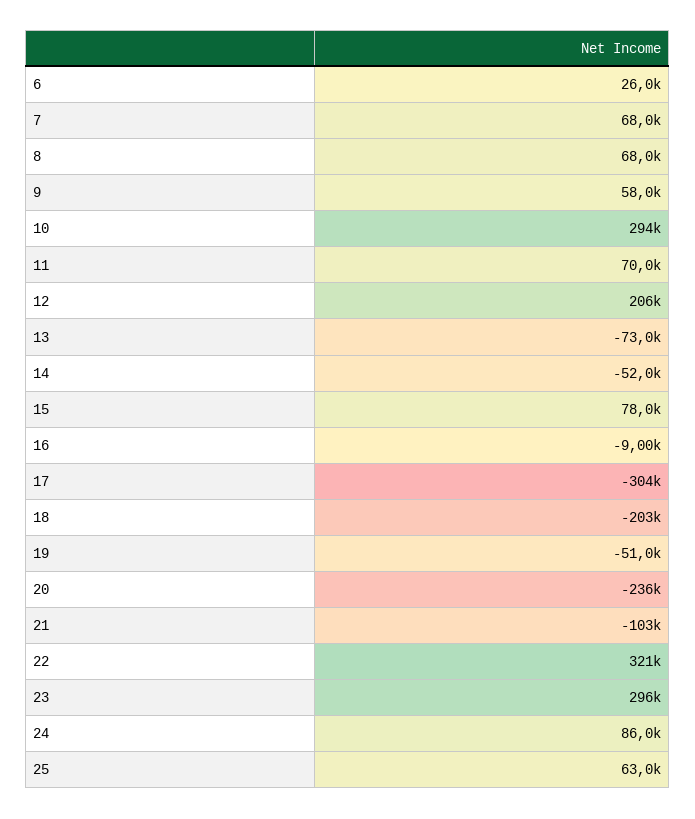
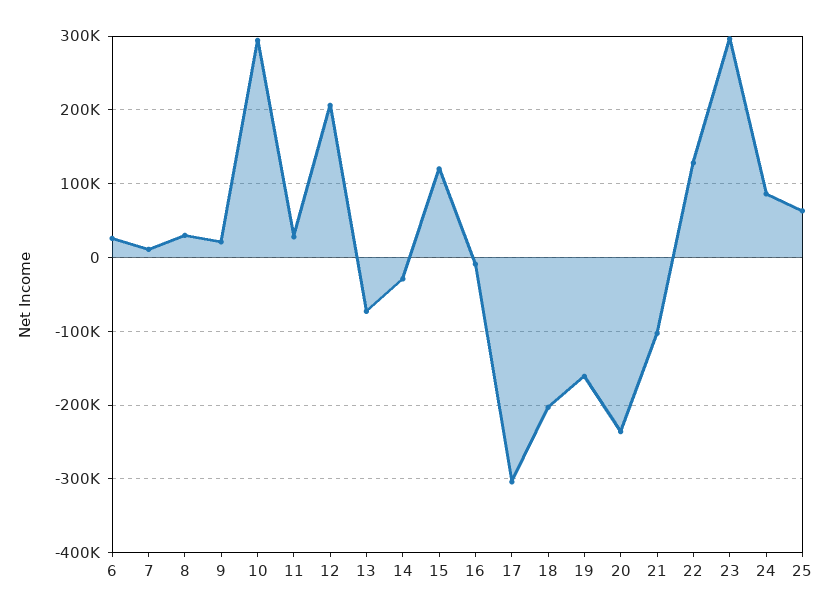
7: 68000 -> 10000
8: 68000 -> 30000
9: 58000 -> 20000
11: 70000 -> 30000
14: -52000 -> -30000
15: 78000 -> 120000
19: -51000 -> -160000
22: 321000 -> 130000

